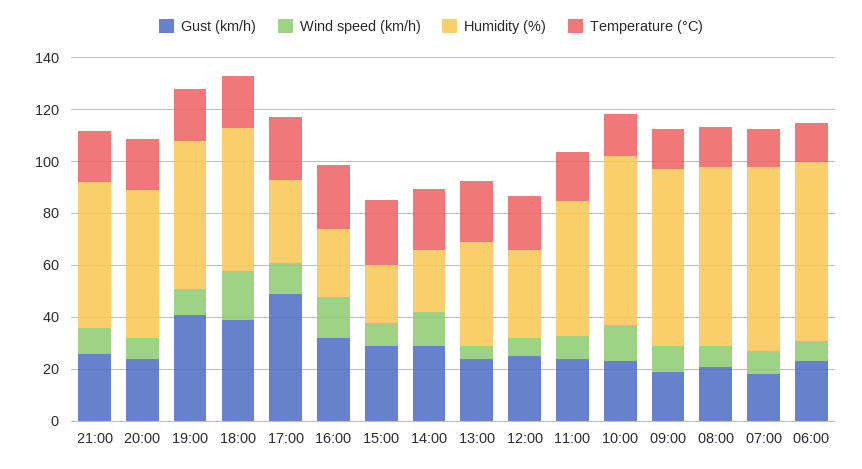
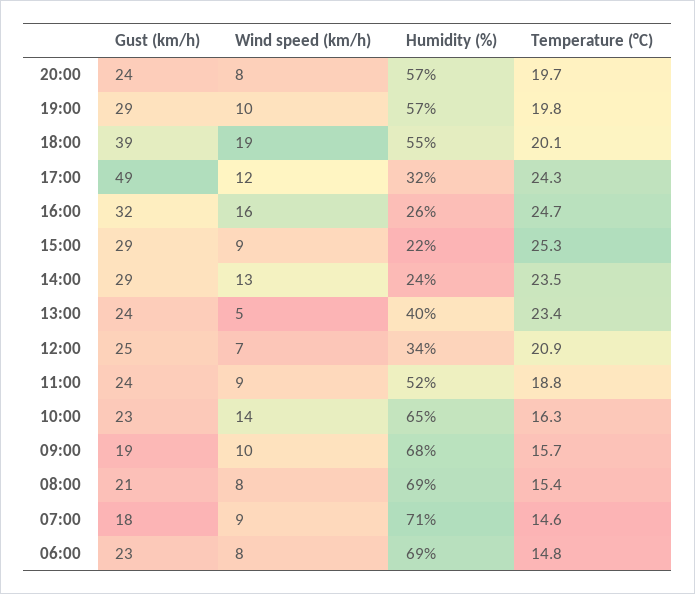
Gust (km/h), 21:00: 25 -> none
Wind speed (km/h), 21:00: 10 -> none
Humidity (%), 21:00: 55 -> none
Temperature (°C), 21:00: 20 -> none
Gust (km/h), 19:00: 40 -> 29

